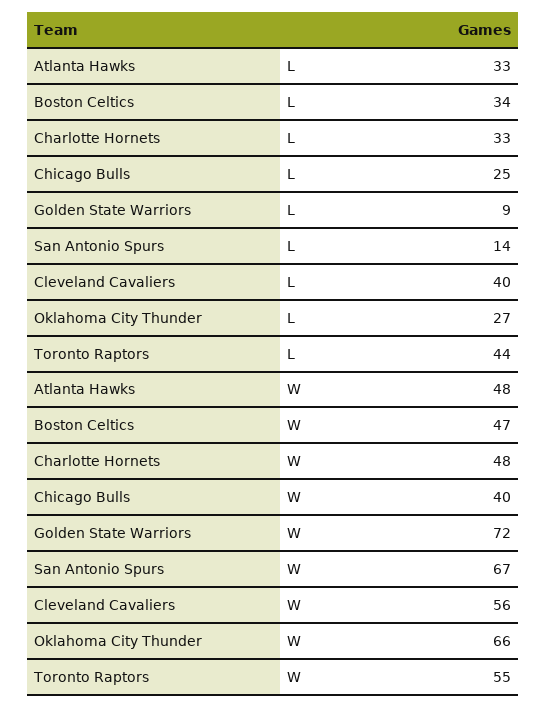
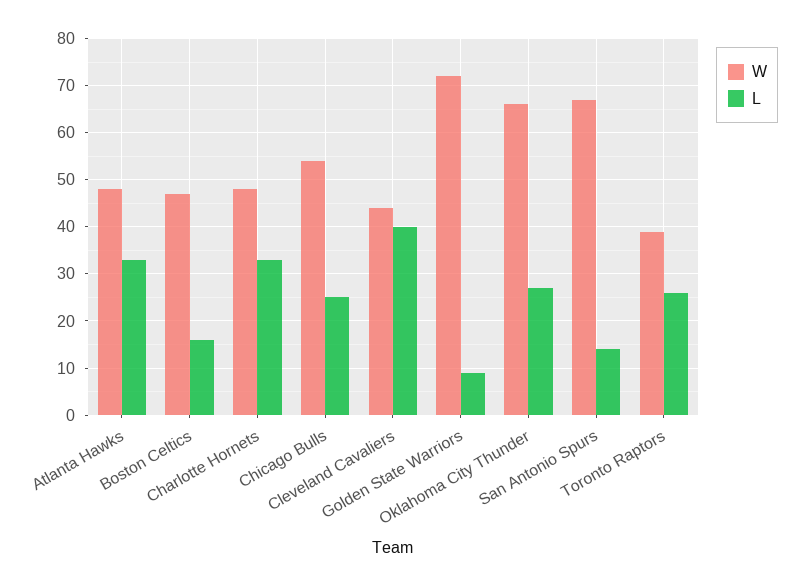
L, Boston Celtics: 34 -> 15
L, Toronto Raptors: 44 -> 25
W, Chicago Bulls: 40 -> 55
W, Cleveland Cavaliers: 56 -> 45
W, Toronto Raptors: 55 -> 40

